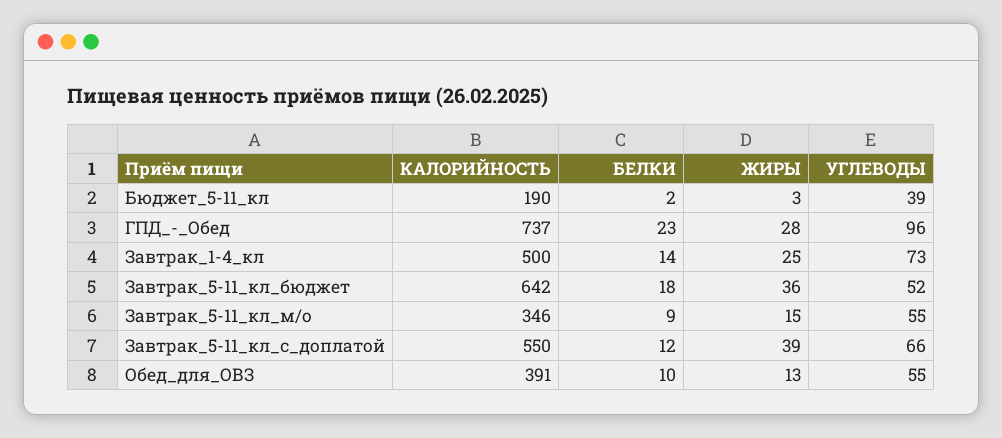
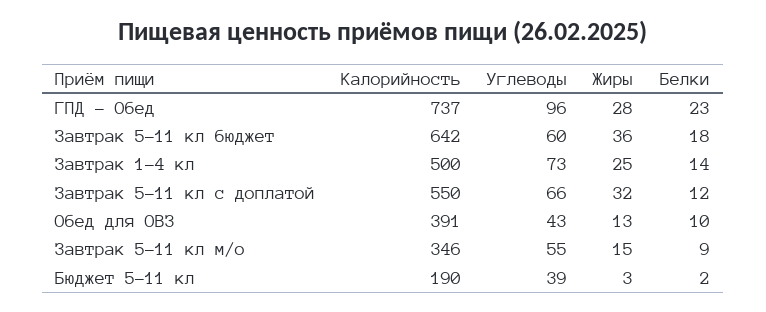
УГЛЕВОДЫ, Завтрак_5-11_кл_бюджет: 52 -> 60
ЖИРЫ, Завтрак_5-11_кл_с_доплатой: 39 -> 32
УГЛЕВОДЫ, Обед_для_ОВЗ: 55 -> 43

